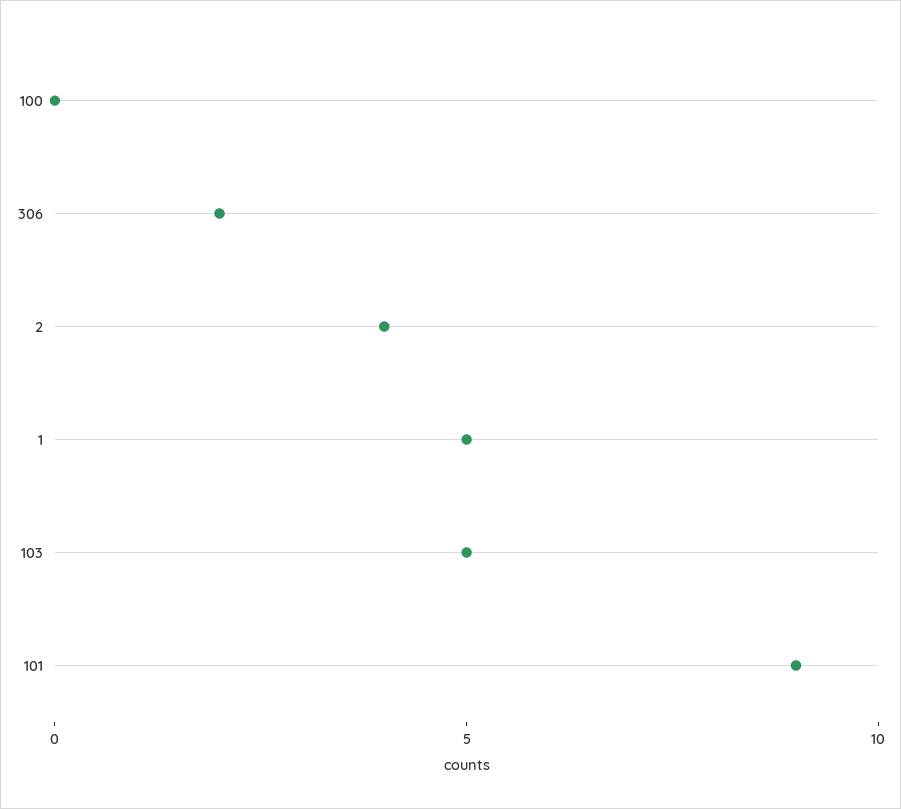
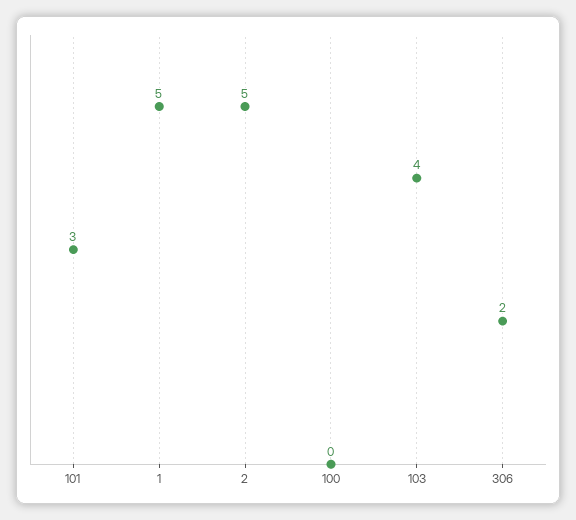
2: 4 -> 5
103: 5 -> 4
101: 9 -> 3

